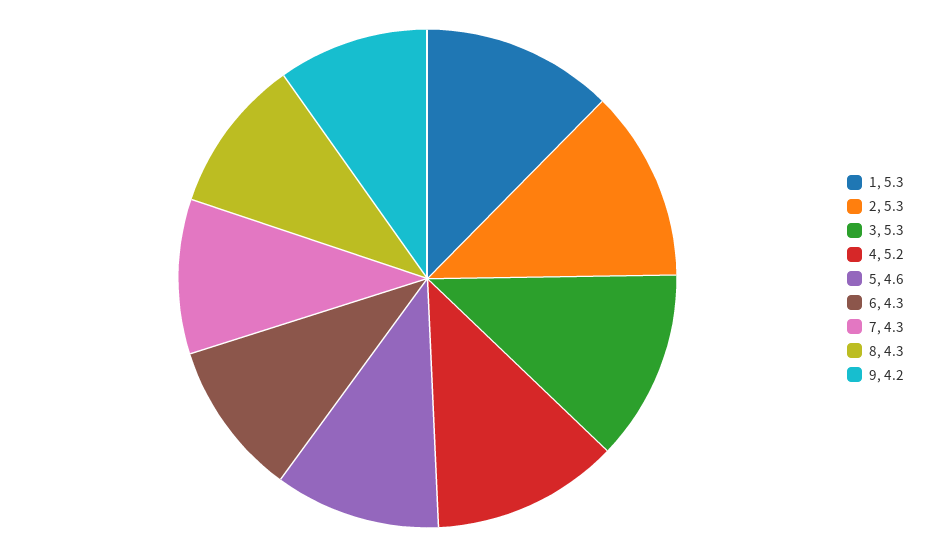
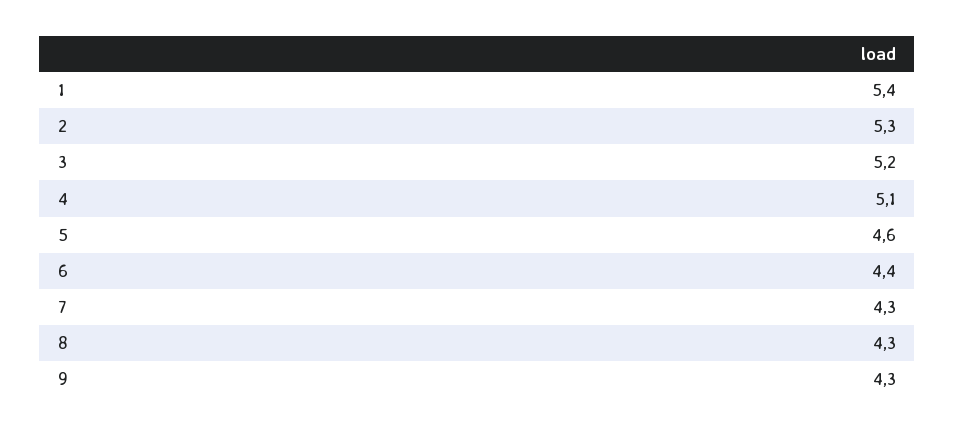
1: 5.3 -> 5.4
3: 5.3 -> 5.2
4: 5.2 -> 5.1
6: 4.3 -> 4.4
9: 4.2 -> 4.3

